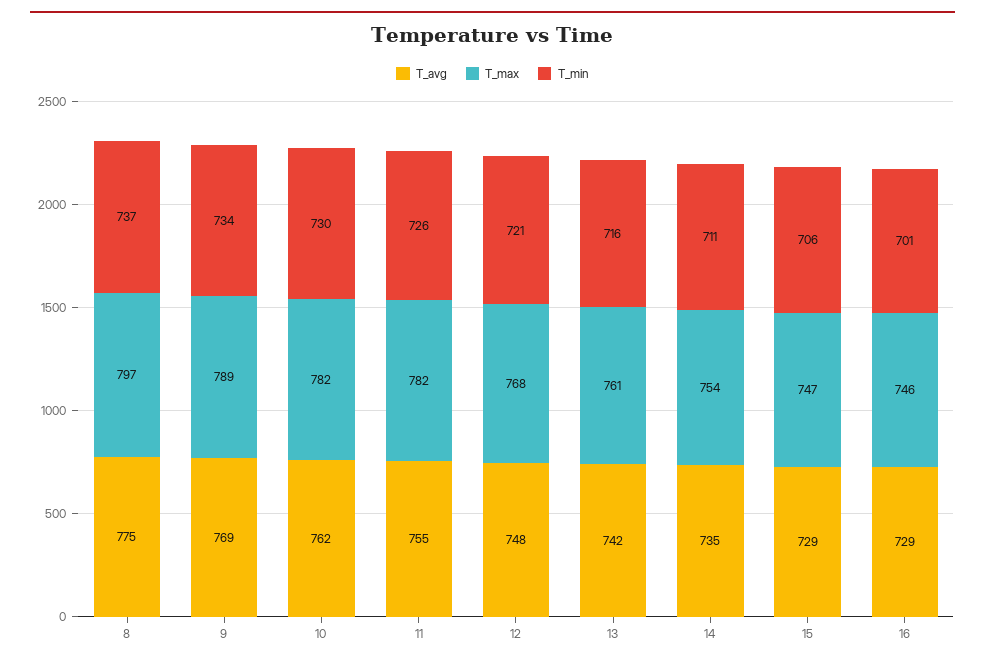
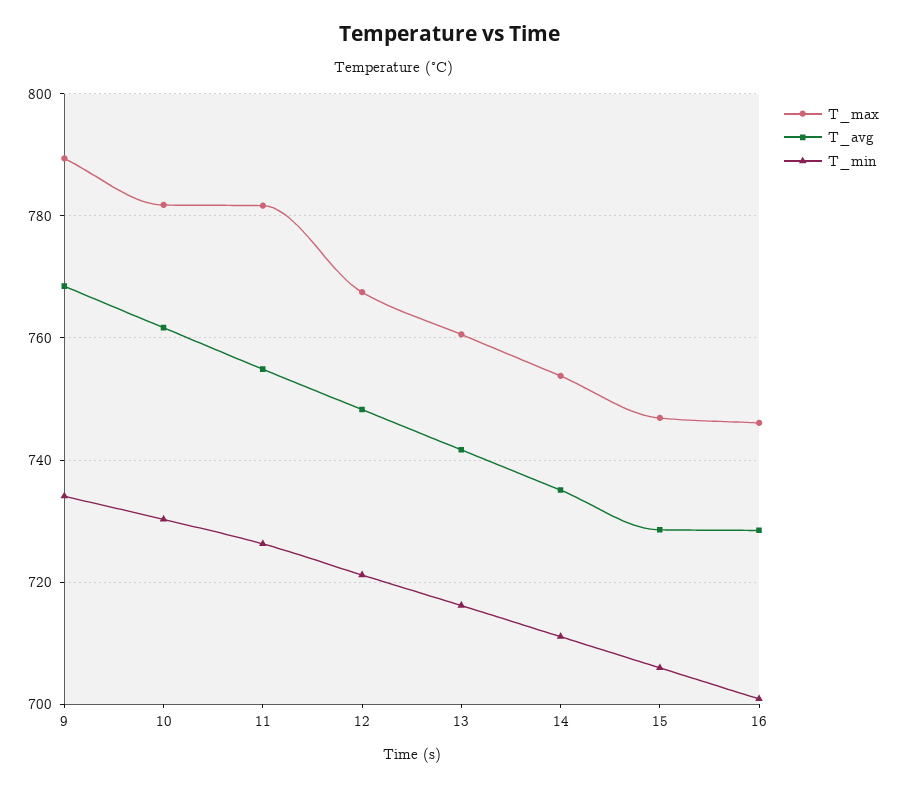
T_avg, 8: 775 -> none
T_max, 8: 797 -> none
T_min, 8: 737 -> none

